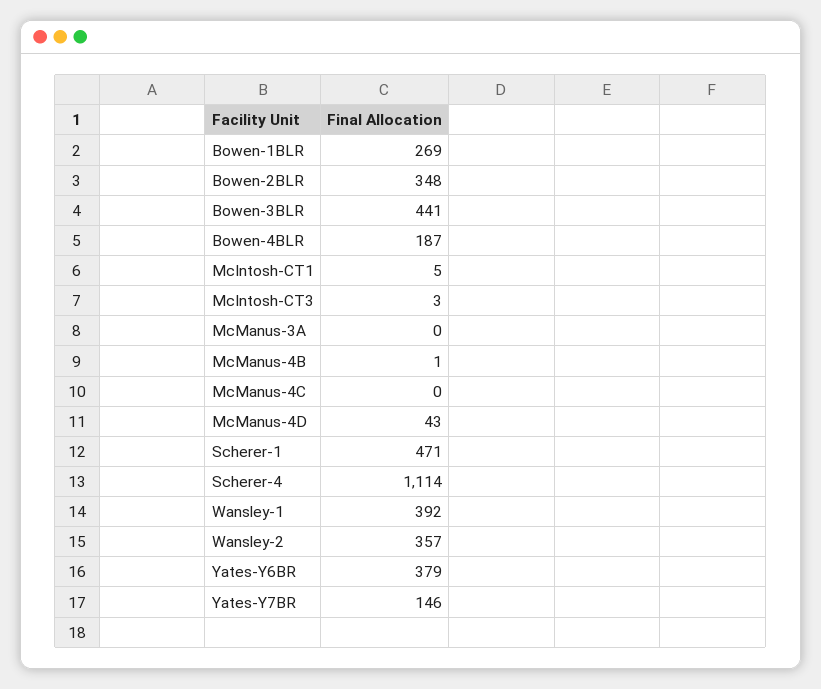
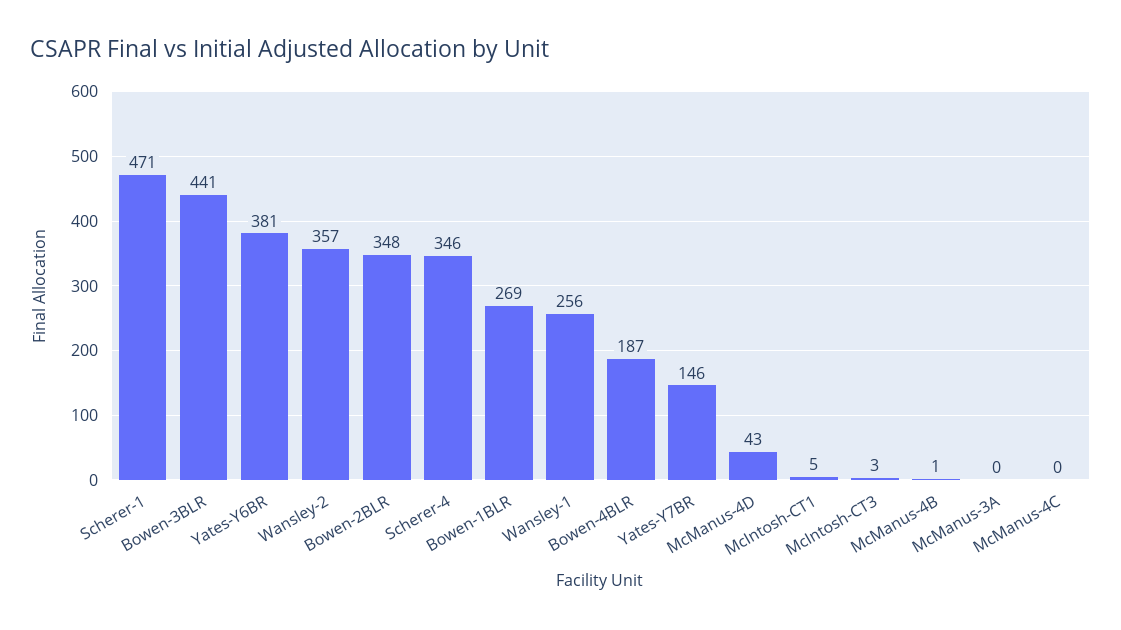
Scherer-4: 1114 -> 346
Wansley-1: 392 -> 256
Yates-Y6BR: 379 -> 381

